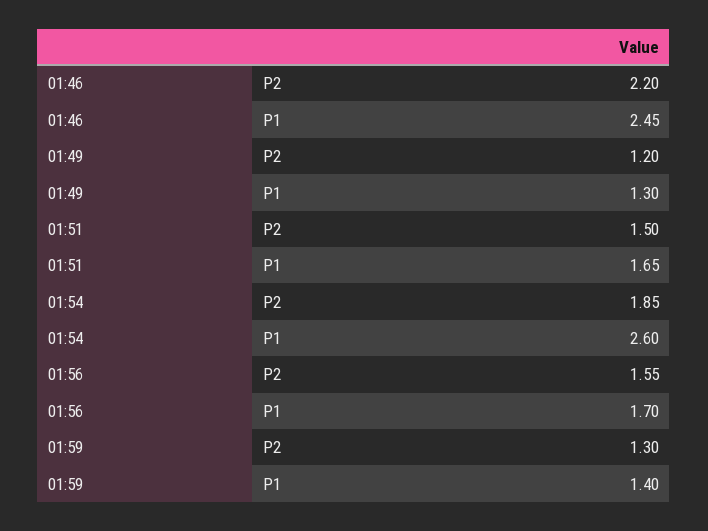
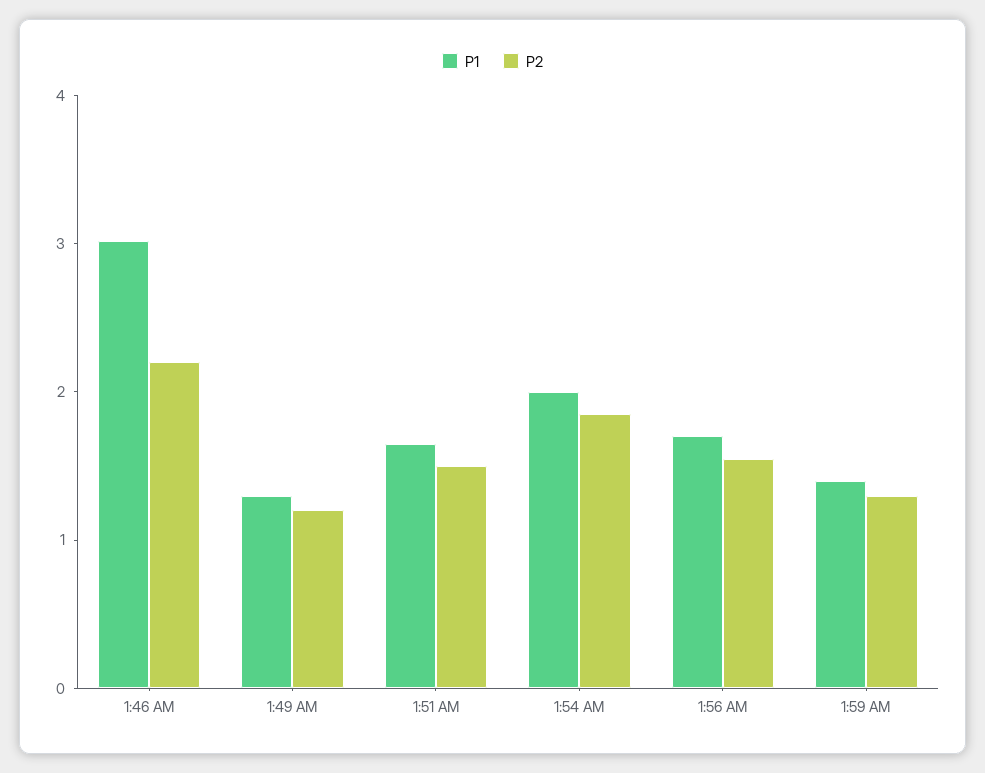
P1, 01:46: 2.45 -> 3
P1, 01:54: 2.6 -> 2

